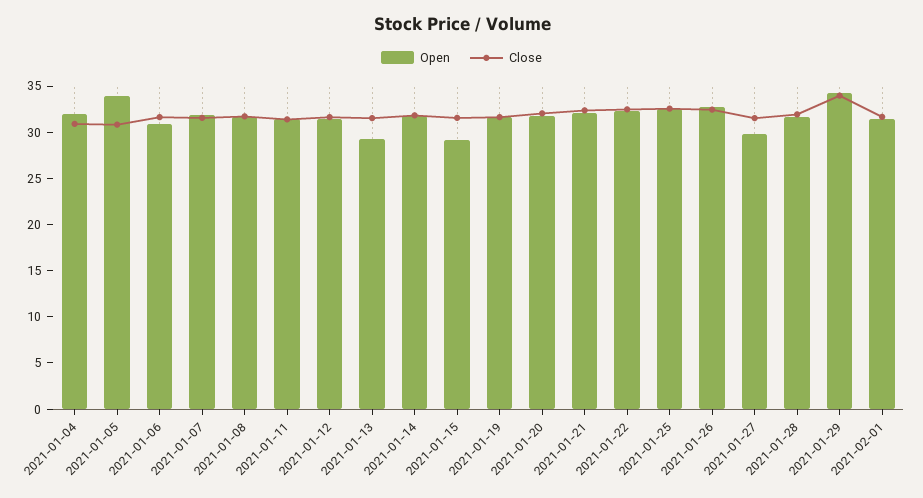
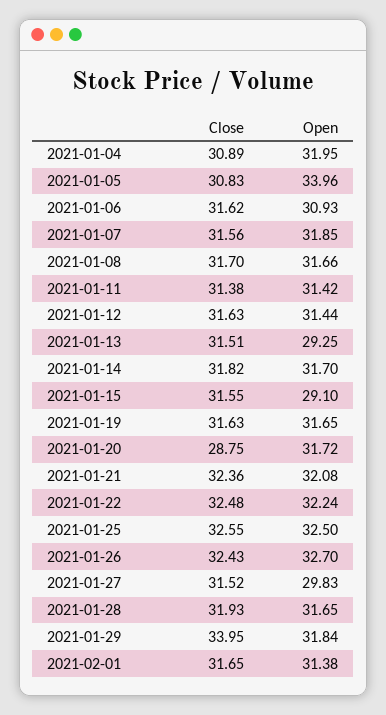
Close, 2021-01-20: 32 -> 28.75
Open, 2021-01-29: 34 -> 31.84

